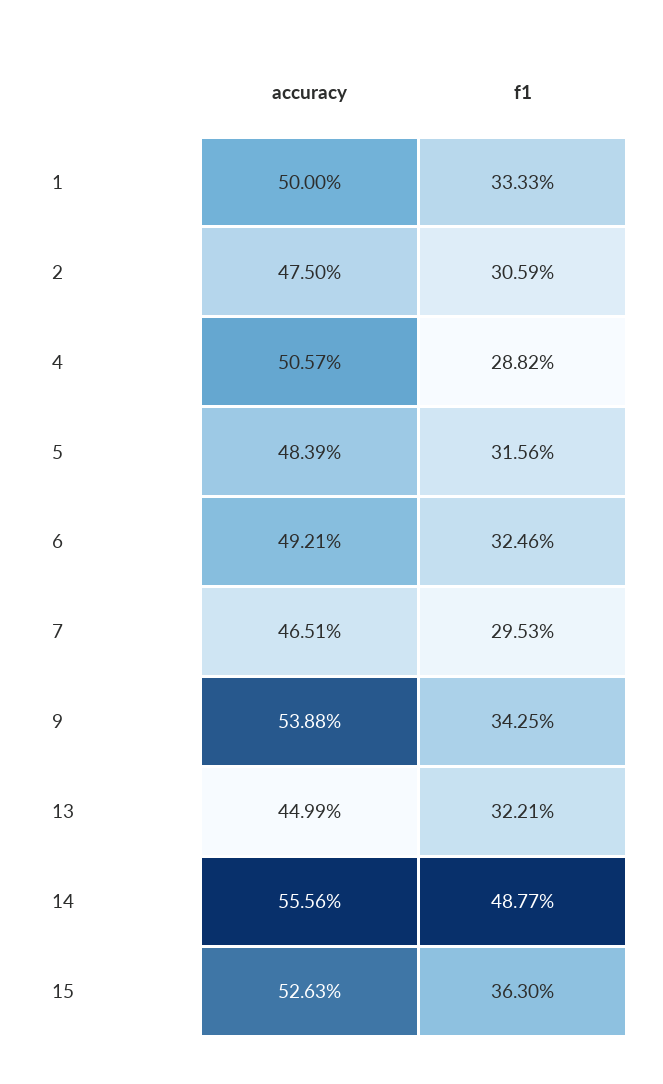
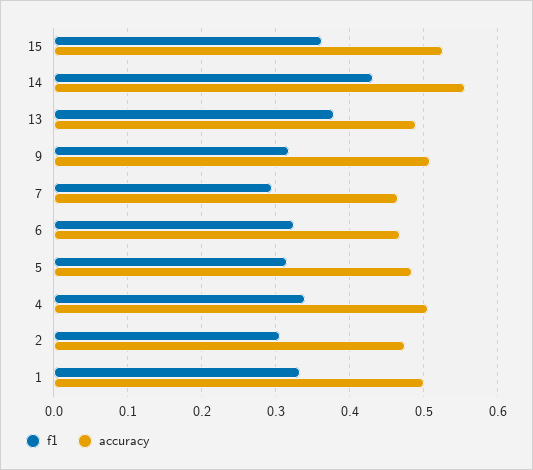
f1, 4: 0.2882 -> 0.34
accuracy, 6: 0.4921 -> 0.47
accuracy, 9: 0.5388 -> 0.51
f1, 9: 0.3425 -> 0.32
accuracy, 13: 0.4499 -> 0.49
f1, 13: 0.3221 -> 0.38
f1, 14: 0.4877 -> 0.43

